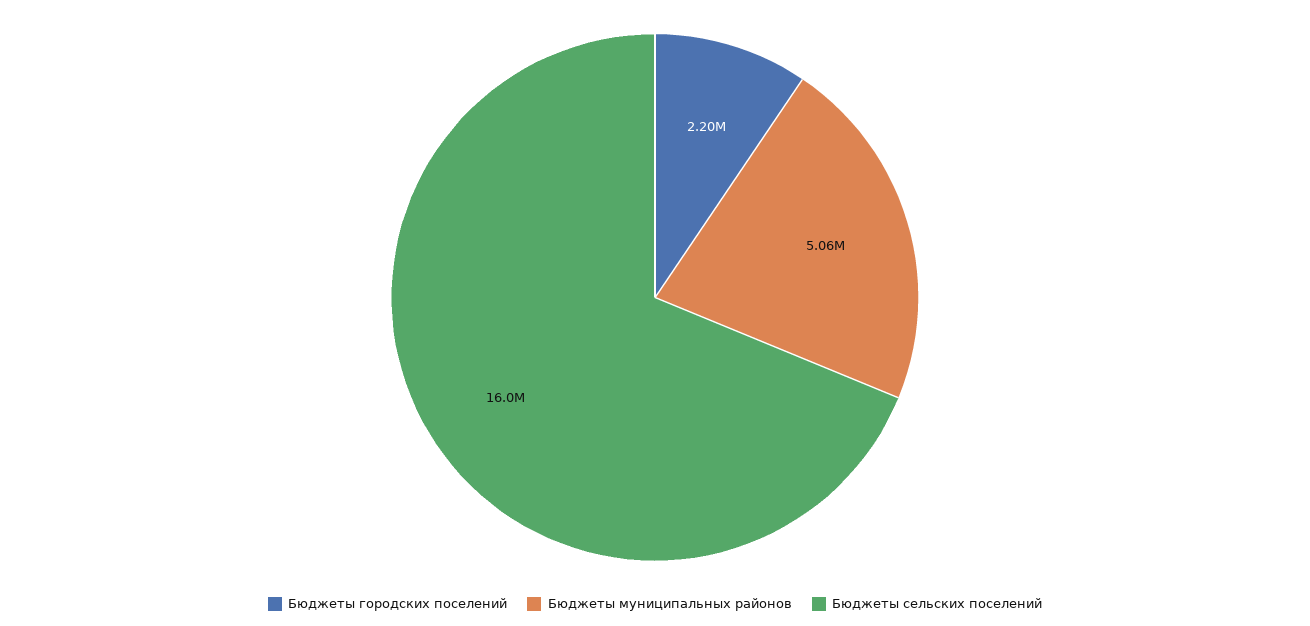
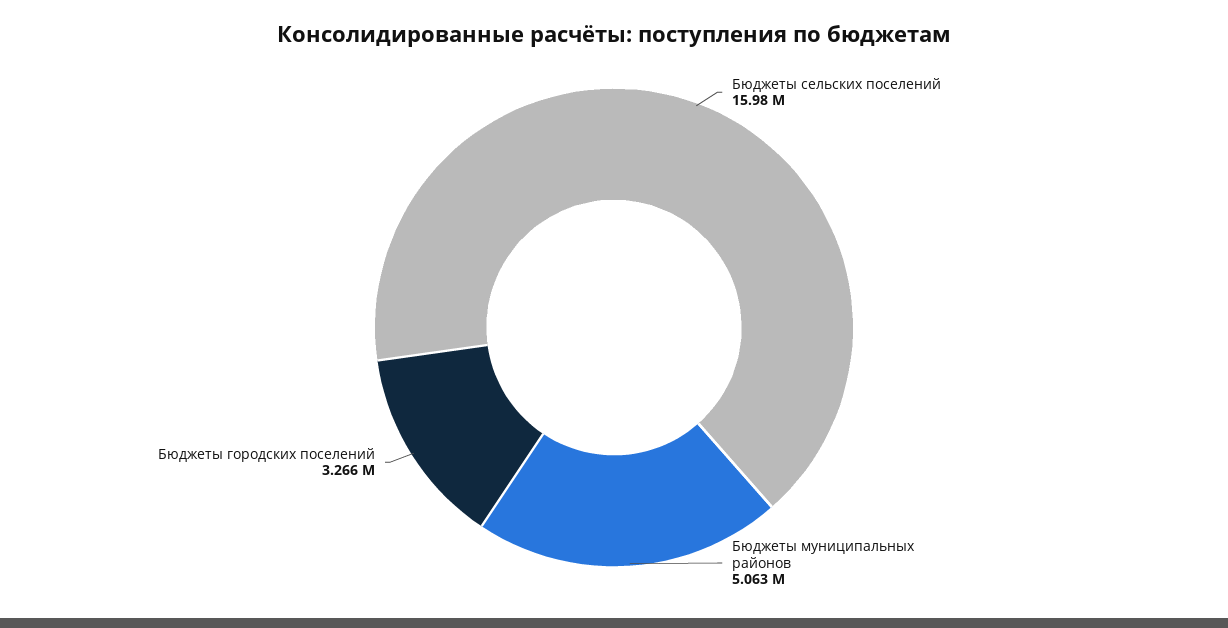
Бюджеты городских поселений: 2200000 -> 3266000

